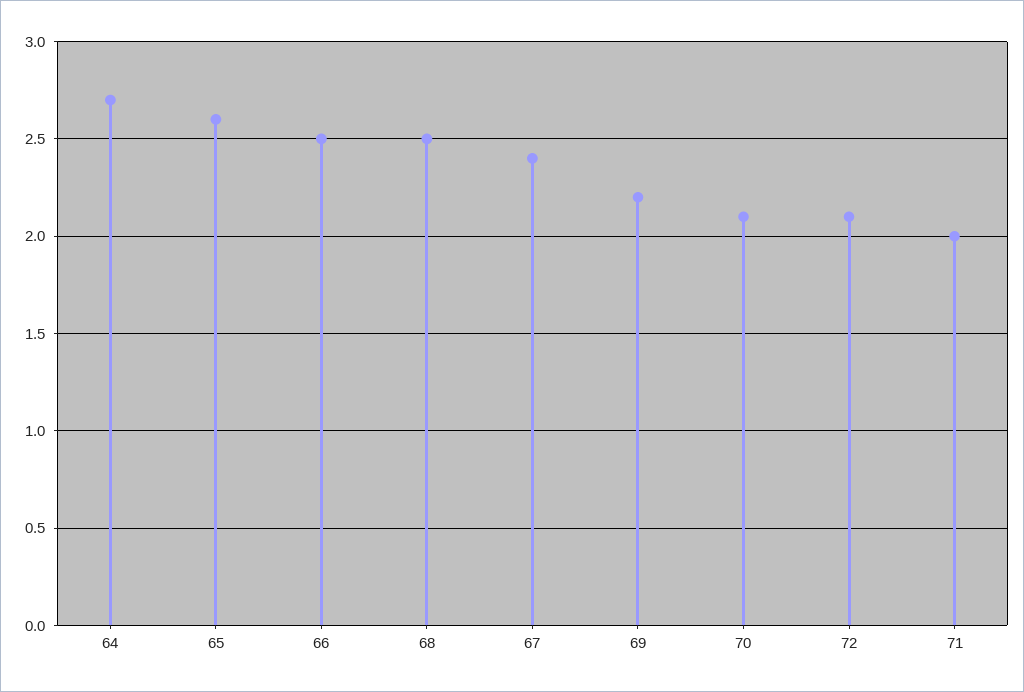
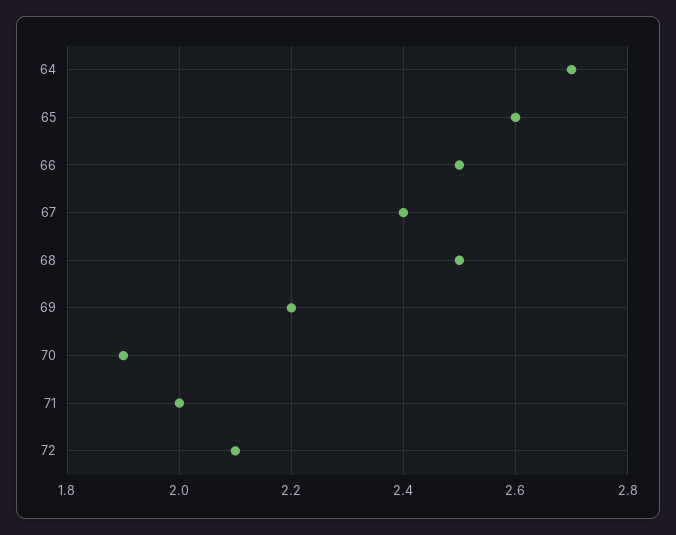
70: 2.1 -> 1.9

